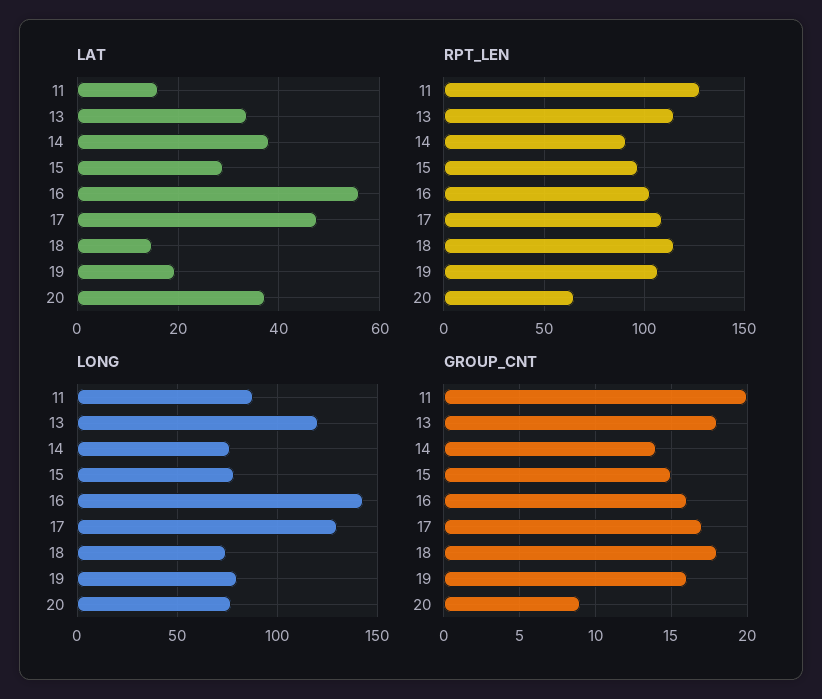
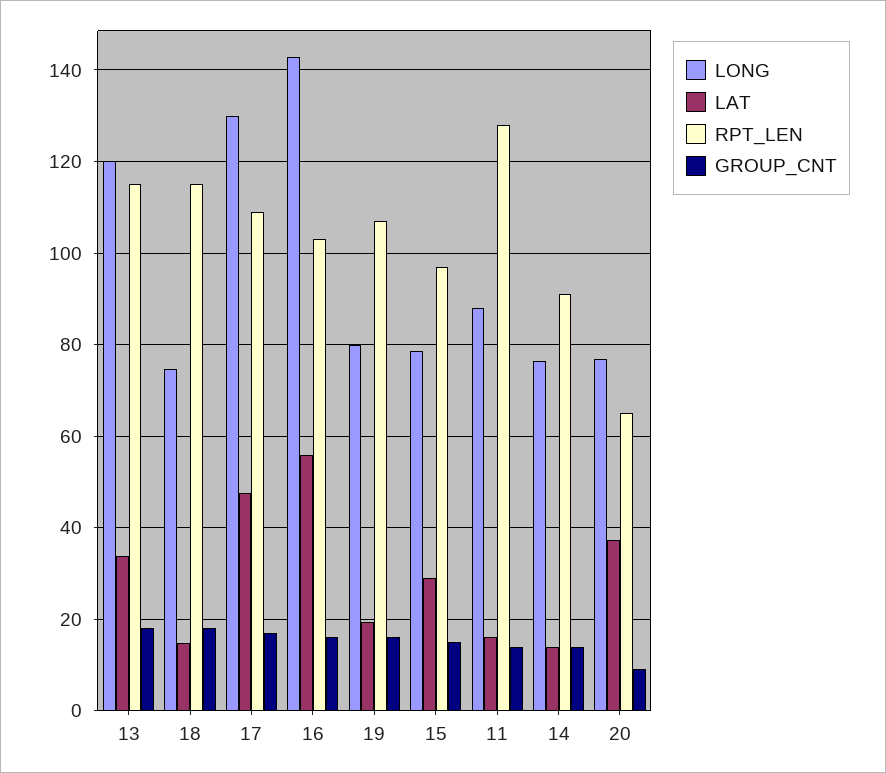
LAT, 14: 38 -> 14
GROUP_CNT, 11: 20 -> 14

